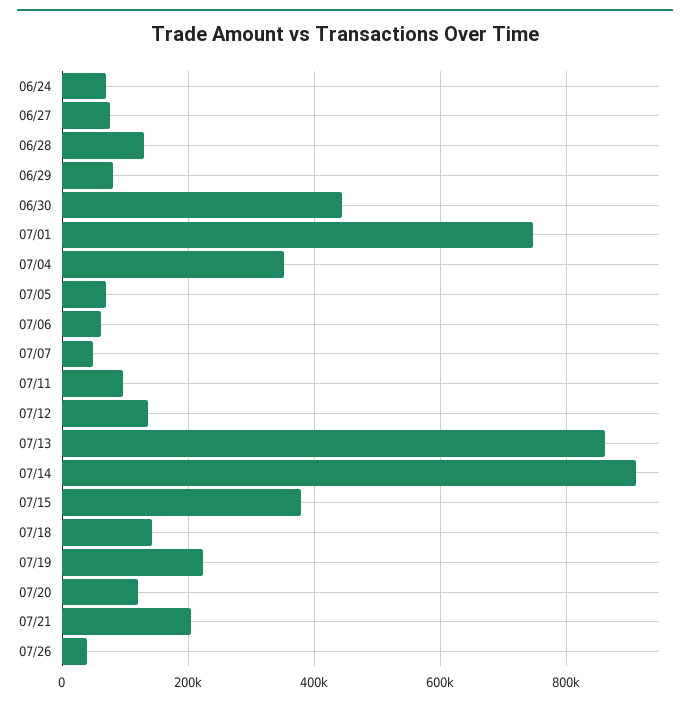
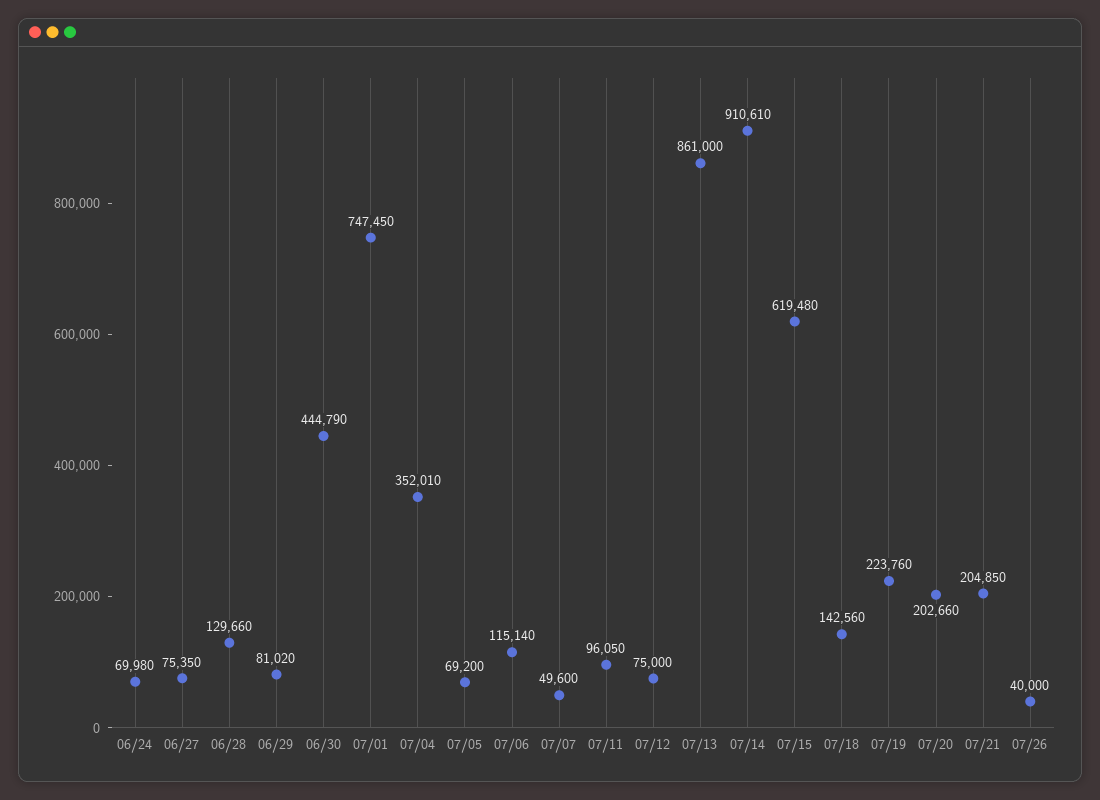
07/06: 60000 -> 115140
07/12: 140000 -> 75000
07/15: 380000 -> 619480
07/20: 120000 -> 202660

